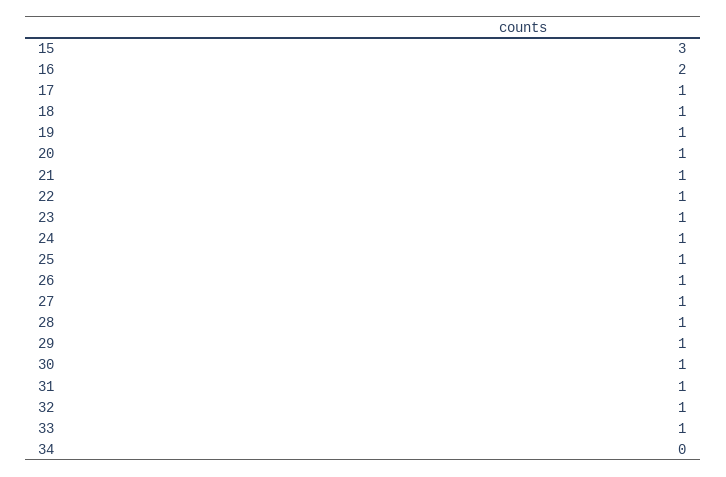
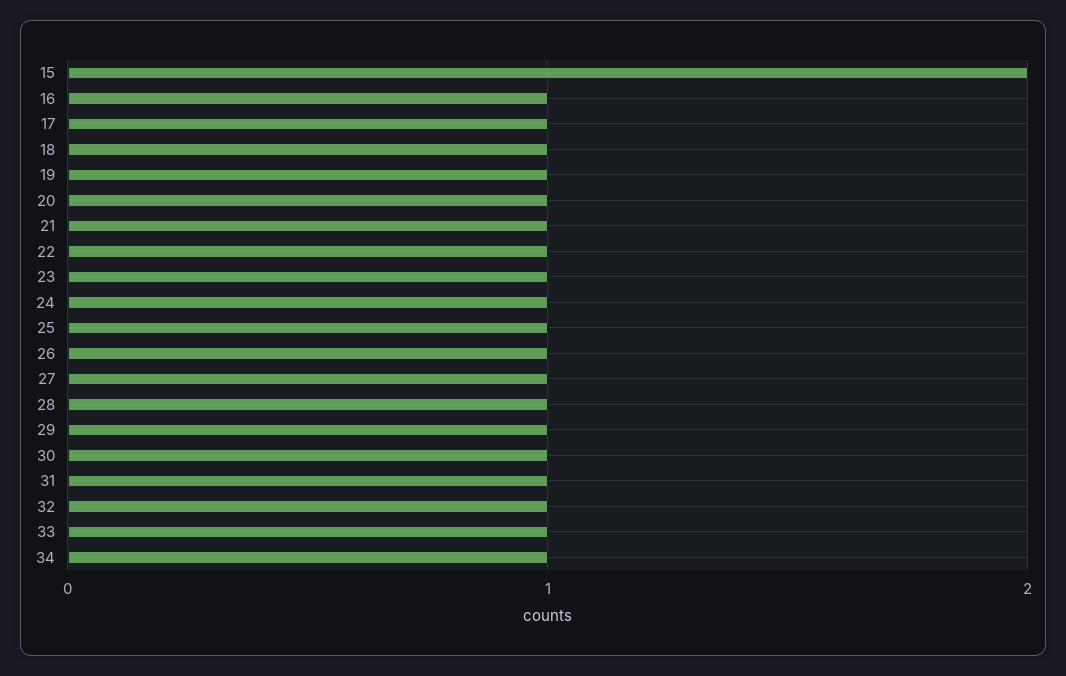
15: 3 -> 2
16: 2 -> 1
34: 0 -> 1

